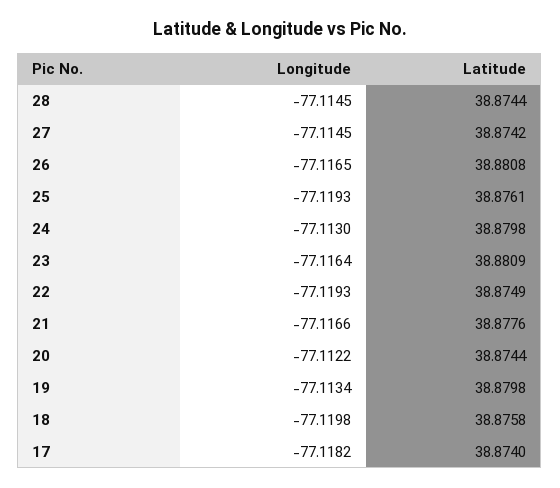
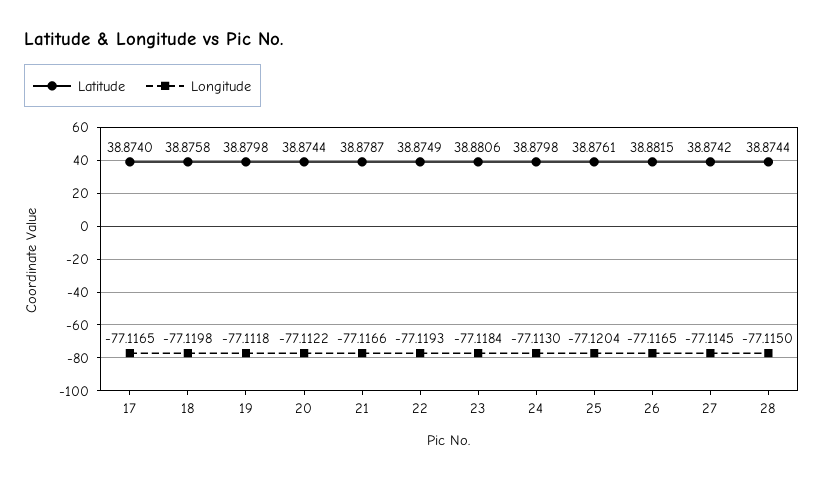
Longitude, 28: -77.1145 -> -77.115
Latitude, 26: 38.8808 -> 38.8815
Longitude, 25: -77.1193 -> -77.1204
Longitude, 23: -77.1164 -> -77.1184
Latitude, 23: 38.8809 -> 38.8806
Latitude, 21: 38.8776 -> 38.8787
Longitude, 19: -77.1134 -> -77.1118
Longitude, 17: -77.1182 -> -77.1165

